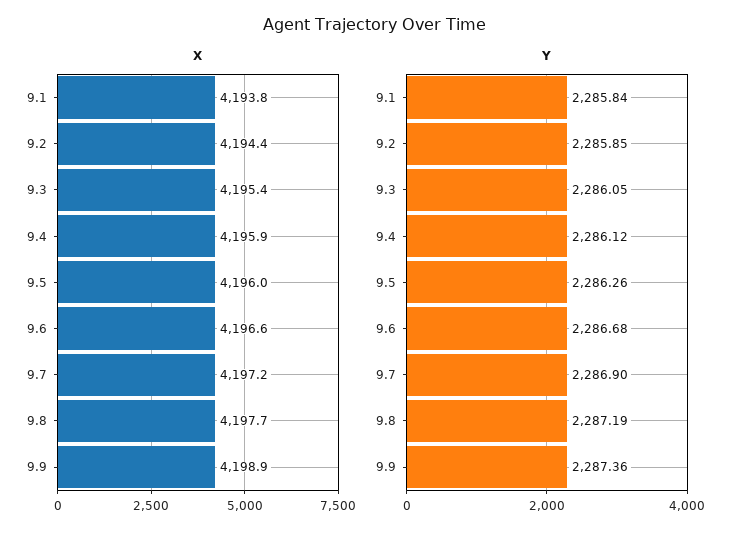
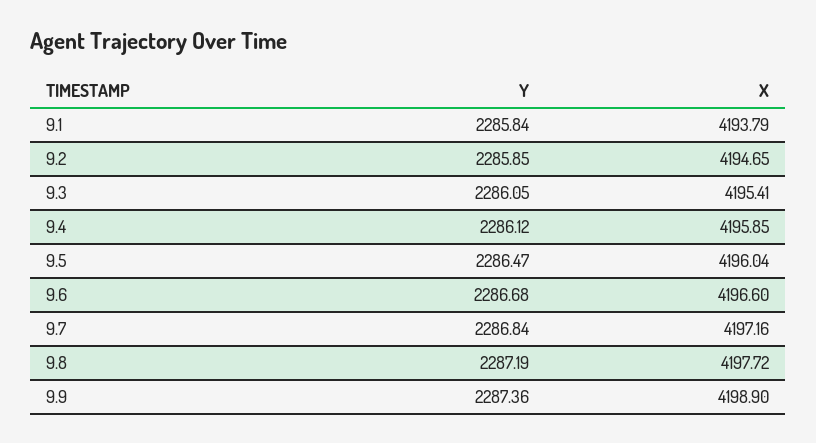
X, 9.2: 4194.4 -> 4194.65
Y, 9.5: 2286.26 -> 2286.47
Y, 9.7: 2286.9 -> 2286.84

